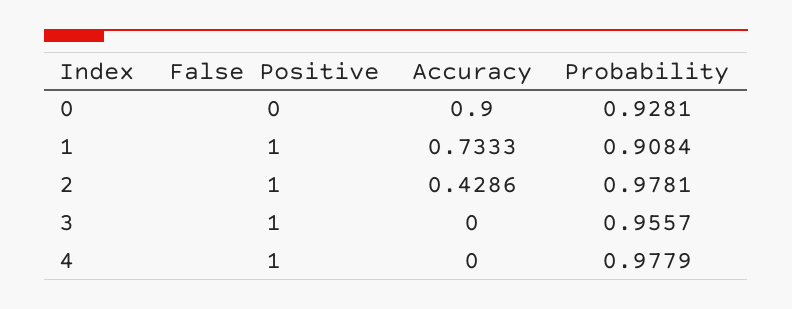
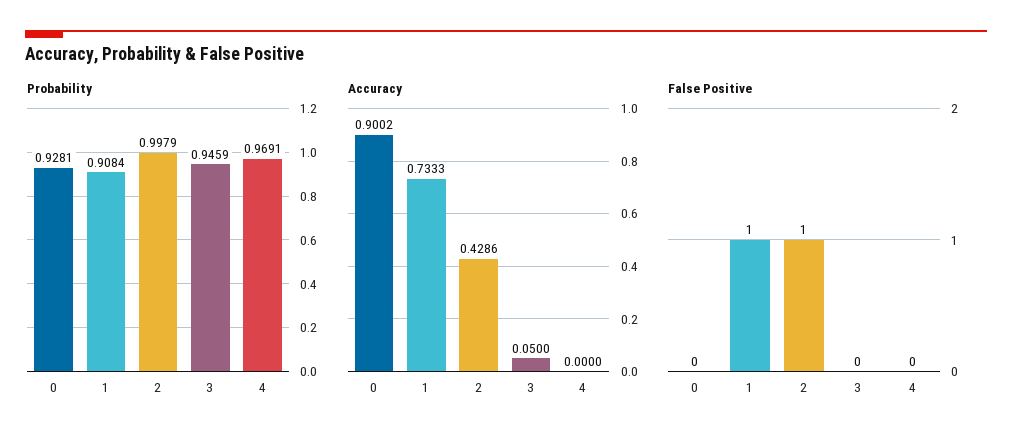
Accuracy, 0: 0.9 -> 0.9002
Probability, 2: 0.9781 -> 0.9979
False Positive, 3: 1 -> 0
Accuracy, 3: 0 -> 0.05
Probability, 3: 0.9557 -> 0.9459
False Positive, 4: 1 -> 0
Probability, 4: 0.9779 -> 0.9691

